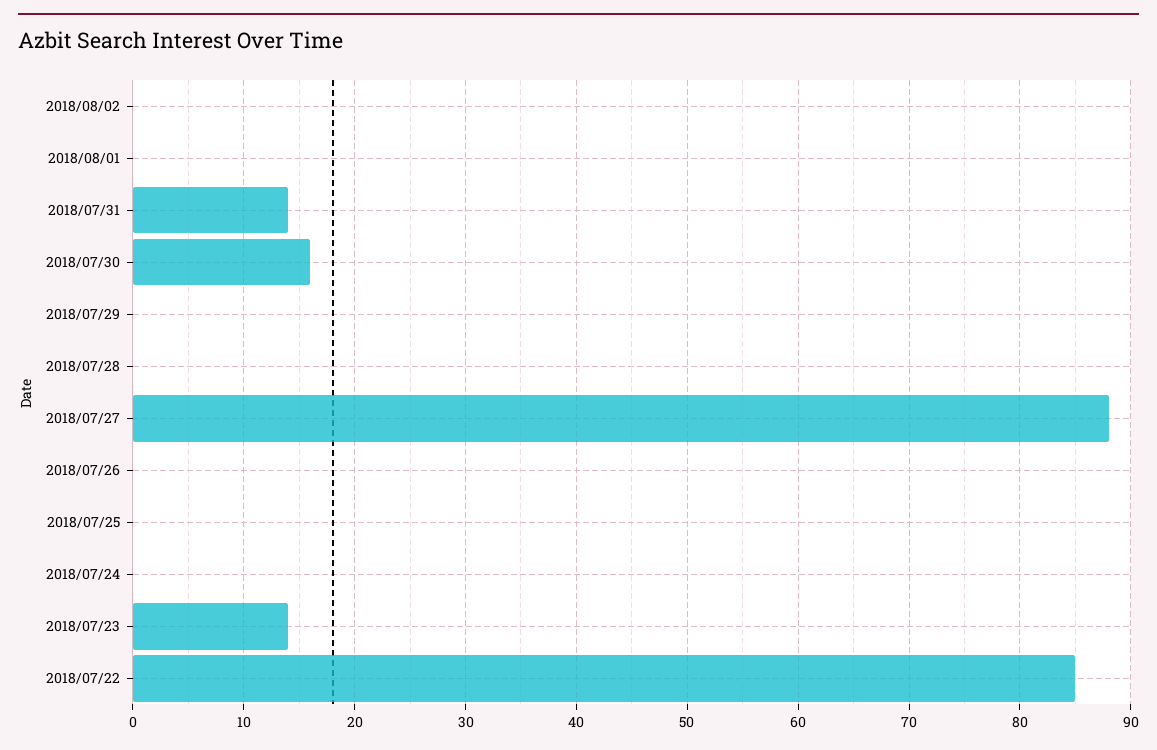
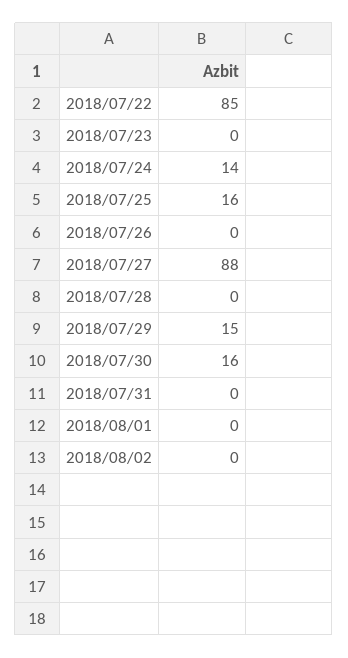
2018/07/31: 14 -> 0
2018/07/29: 0 -> 15
2018/07/25: 0 -> 16
2018/07/24: 0 -> 14
2018/07/23: 14 -> 0

